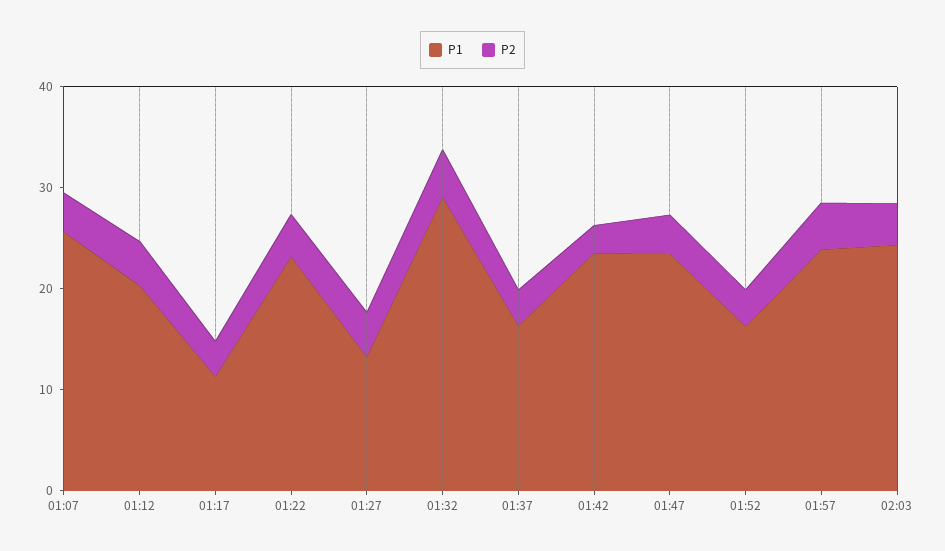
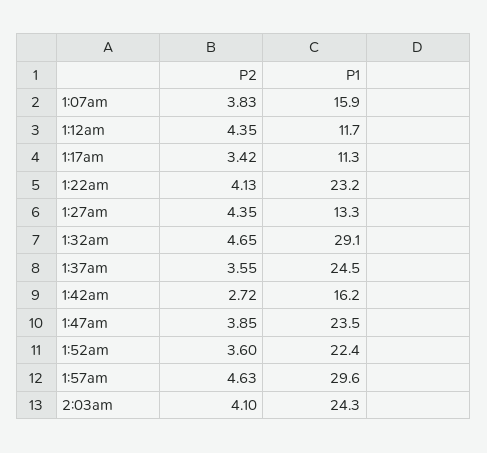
P1, 01:07: 26 -> 15.9
P1, 01:12: 20 -> 11.7
P1, 01:37: 16 -> 24.5
P1, 01:42: 24 -> 16.2
P1, 01:52: 16 -> 22.4
P1, 01:57: 24 -> 29.6

